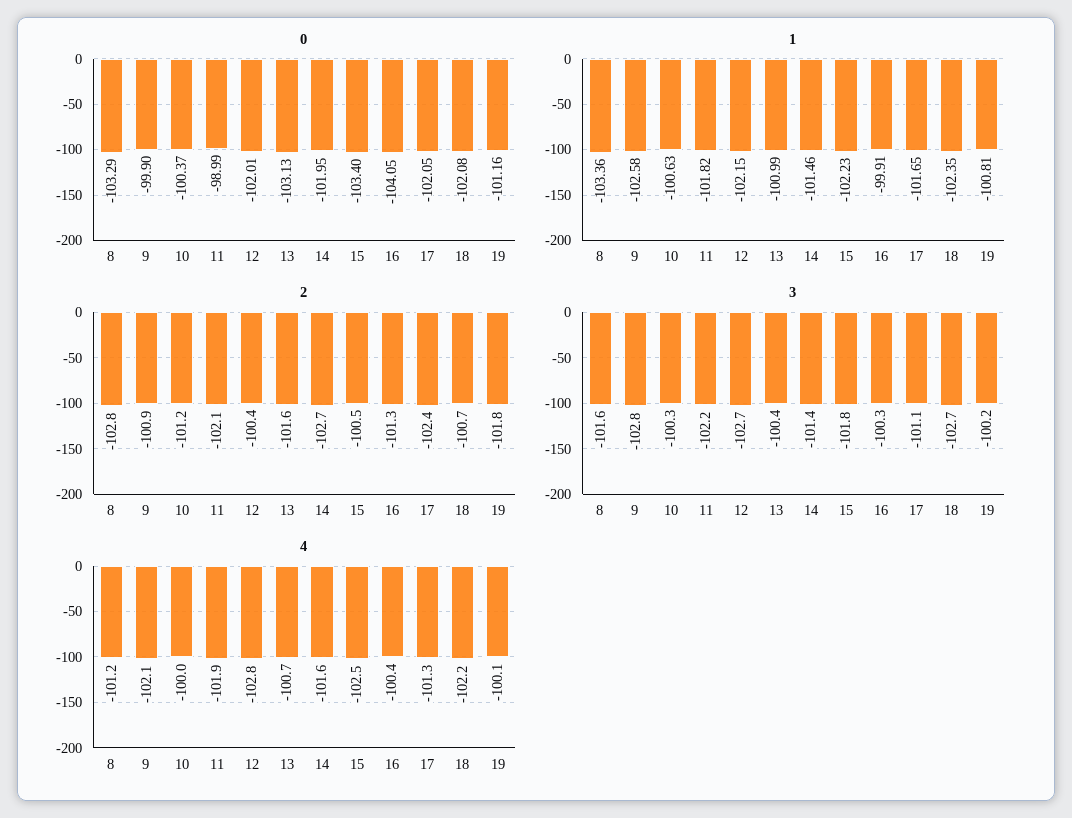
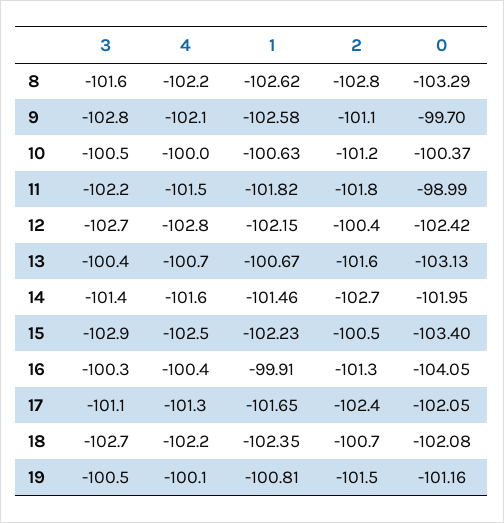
0, 9: -99.9 -> -99.7
0, 12: -102.01 -> -102.42
1, 8: -103.36 -> -102.62
1, 13: -100.99 -> -100.67
2, 9: -100.9 -> -101.1
2, 11: -102.1 -> -101.8
2, 19: -101.8 -> -101.5
3, 10: -100.3 -> -100.5
3, 15: -101.8 -> -102.9
3, 19: -100.2 -> -100.5
4, 8: -101.2 -> -102.2
4, 11: -101.9 -> -101.5

